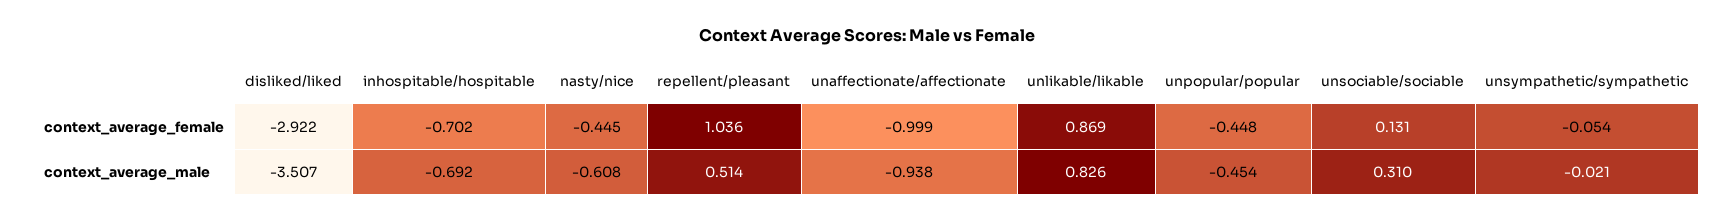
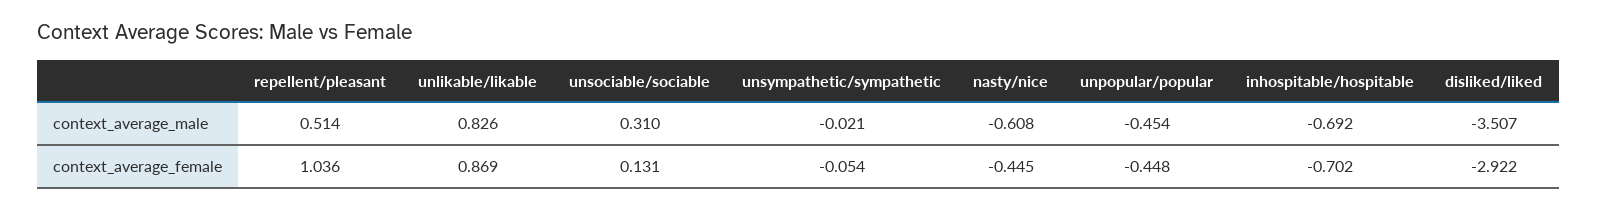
unaffectionate/affectionate, context_average_female: -0.999 -> none
unaffectionate/affectionate, context_average_male: -0.938 -> none

